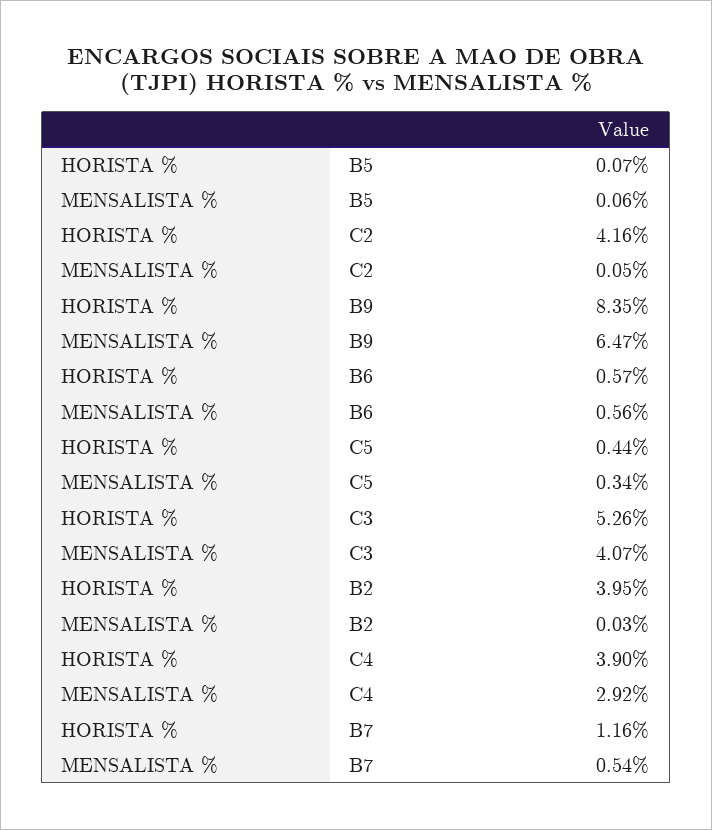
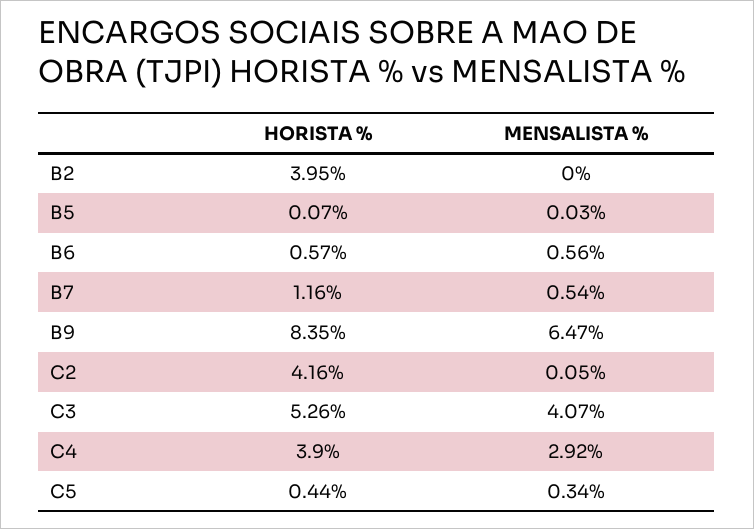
MENSALISTA %, B5: 0.06 -> 0.03
MENSALISTA %, B2: 0.03 -> 0

